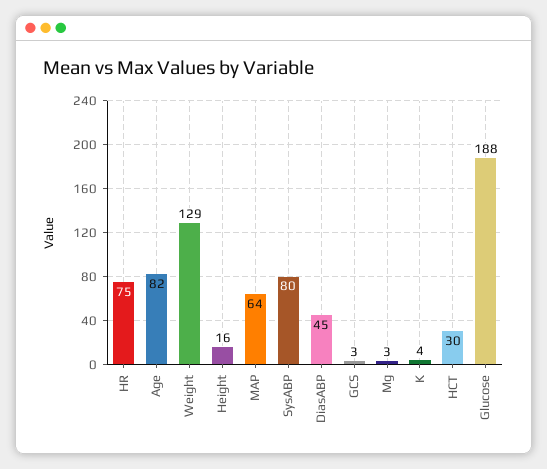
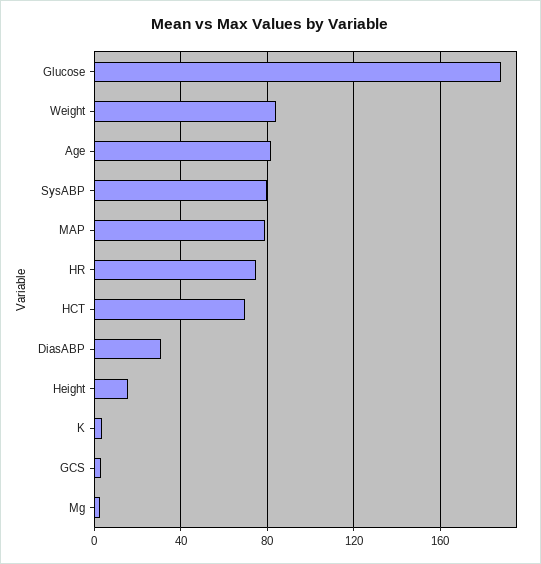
Weight: 129 -> 85
MAP: 64 -> 80
DiasABP: 45 -> 30
HCT: 30 -> 70

